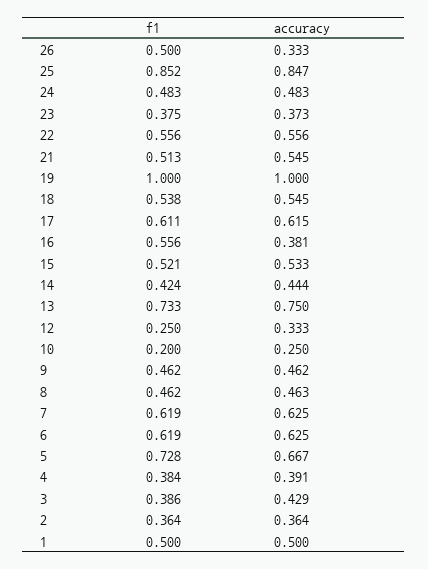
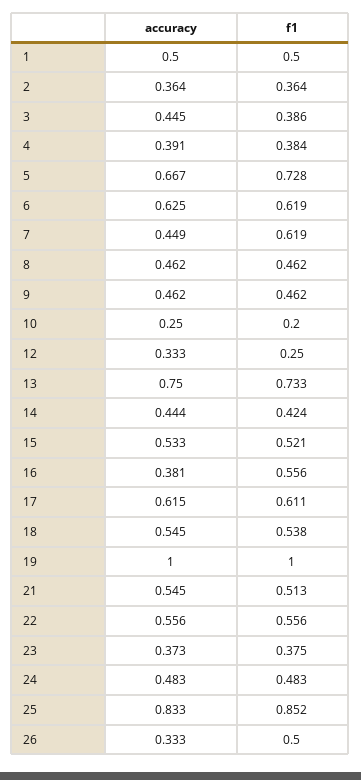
accuracy, 25: 0.847 -> 0.833
accuracy, 8: 0.463 -> 0.462
accuracy, 7: 0.625 -> 0.449
accuracy, 3: 0.429 -> 0.445

